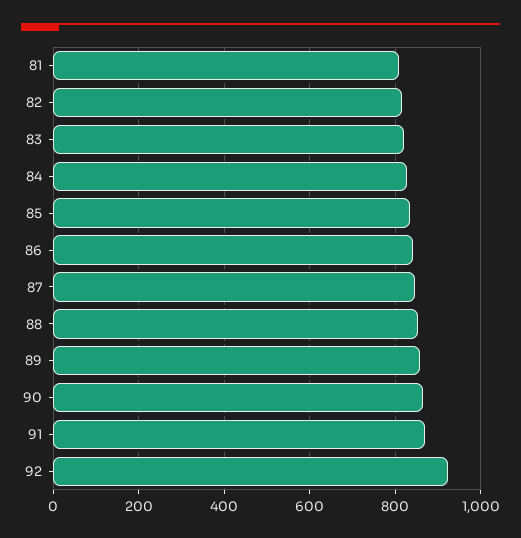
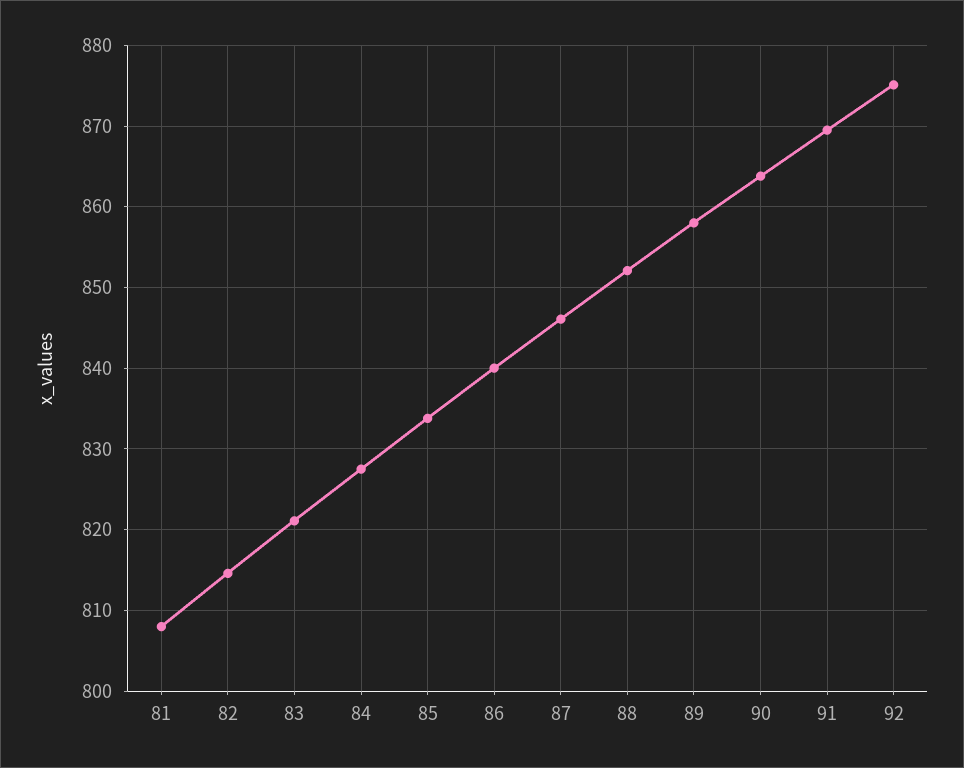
92: 920 -> 875

